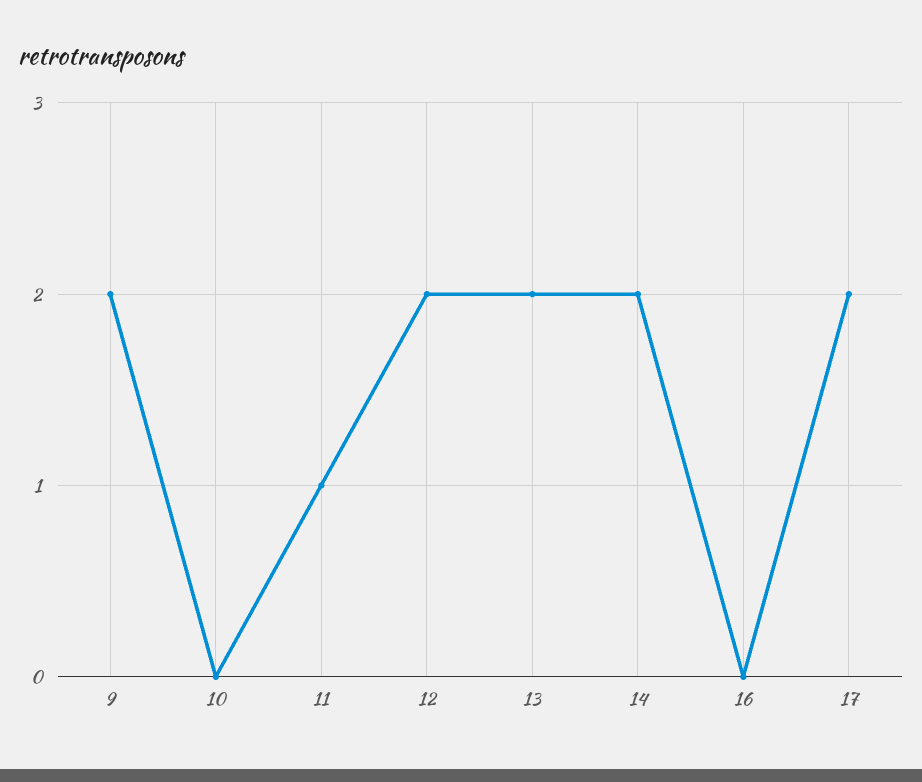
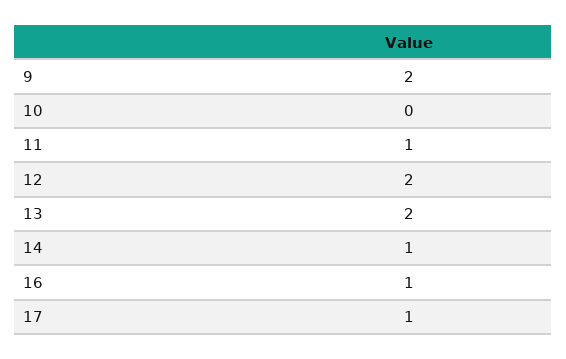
14: 2 -> 1
16: 0 -> 1
17: 2 -> 1

